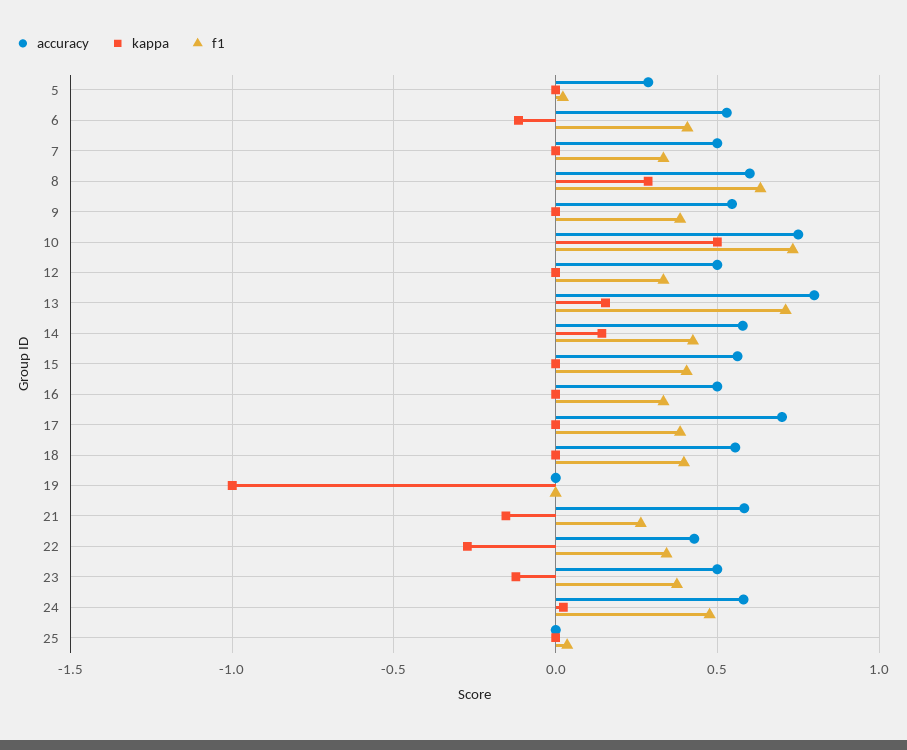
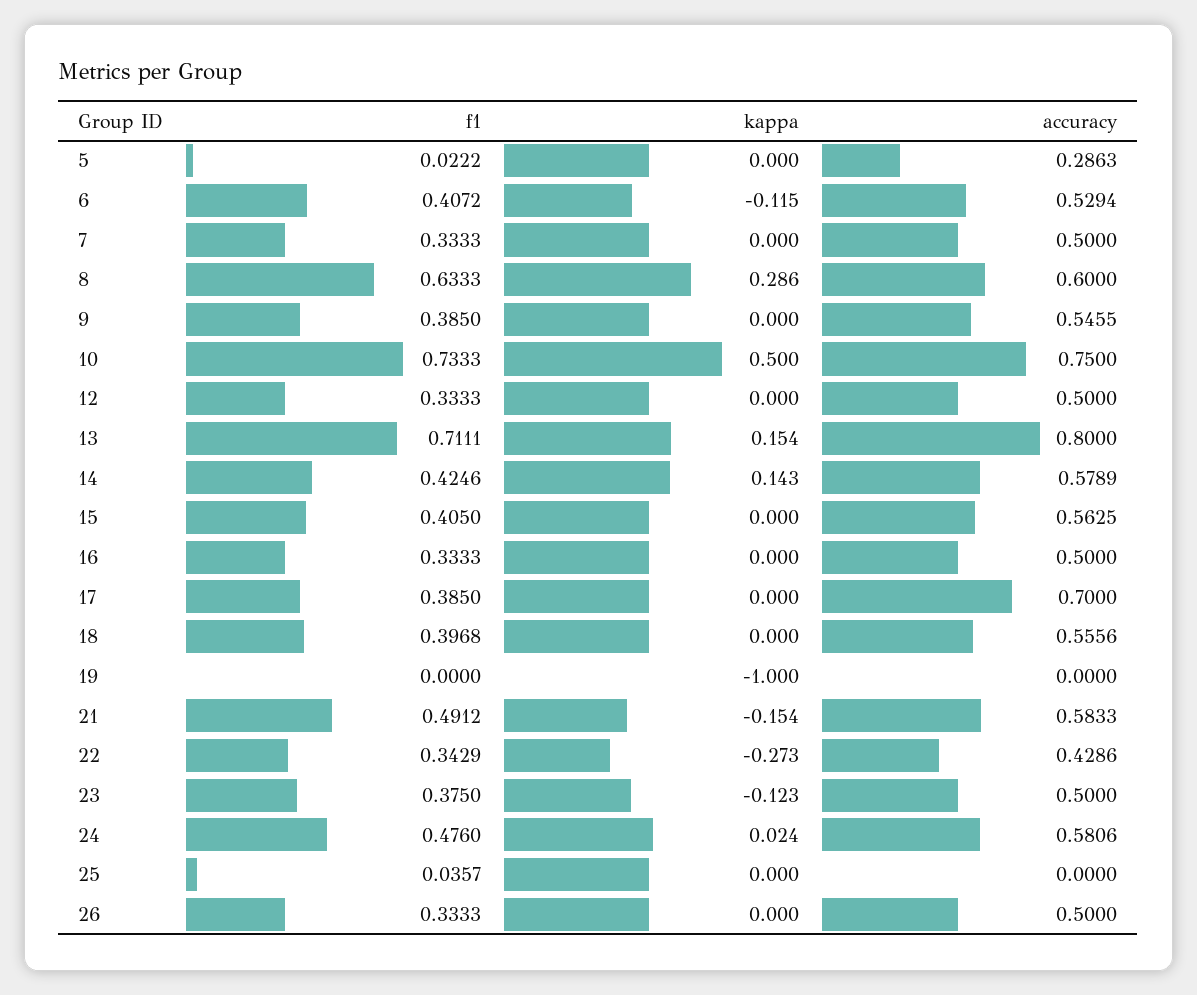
f1, 21: 0.25 -> 0.4912
f1, 26: none -> 0.3333
kappa, 26: none -> 0
accuracy, 26: none -> 0.5

